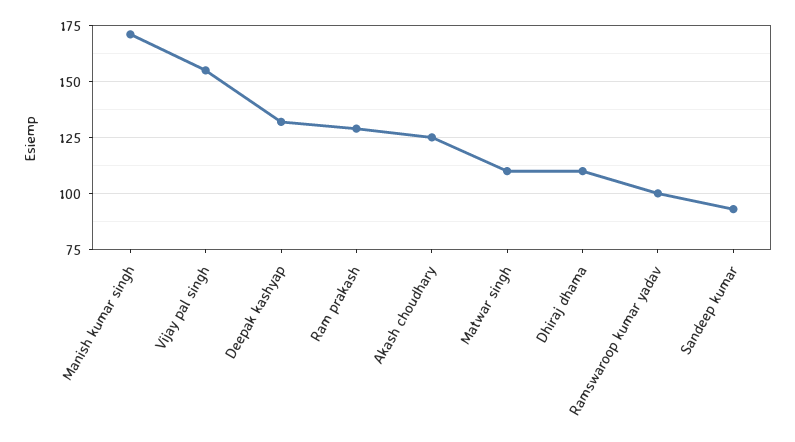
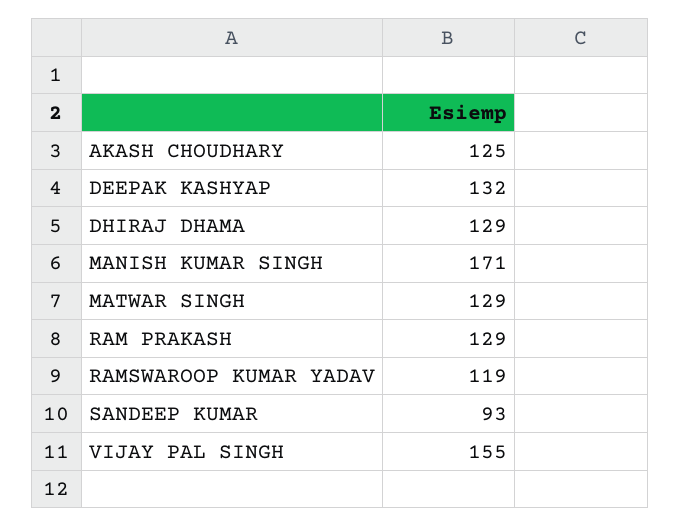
Matwar singh: 110 -> 129
Dhiraj dhama: 110 -> 129
Ramswaroop kumar yadav: 100 -> 119

